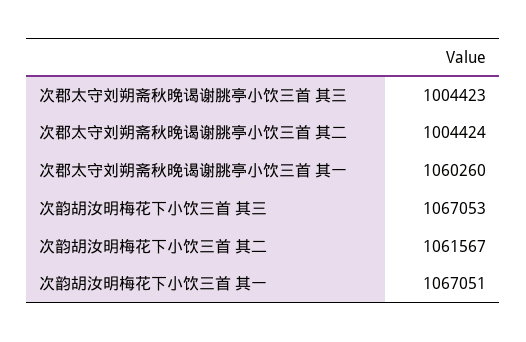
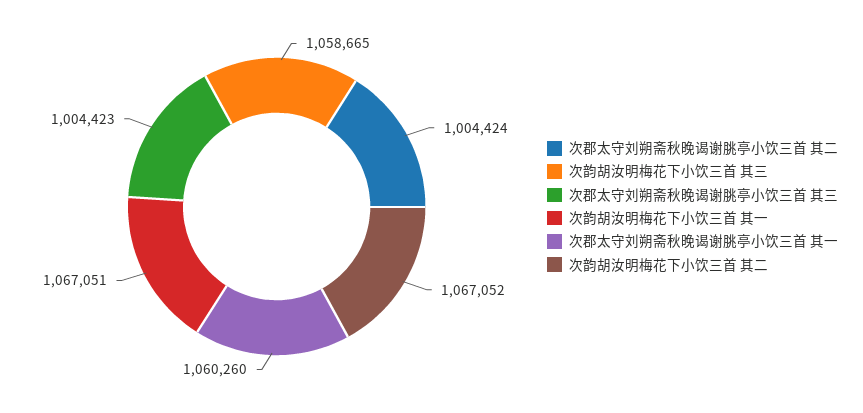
次韵胡汝明梅花下小饮三首 其三: 1067053 -> 1058665
次韵胡汝明梅花下小饮三首 其二: 1061567 -> 1067052

